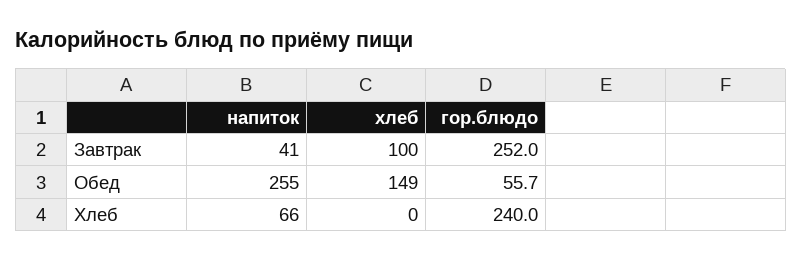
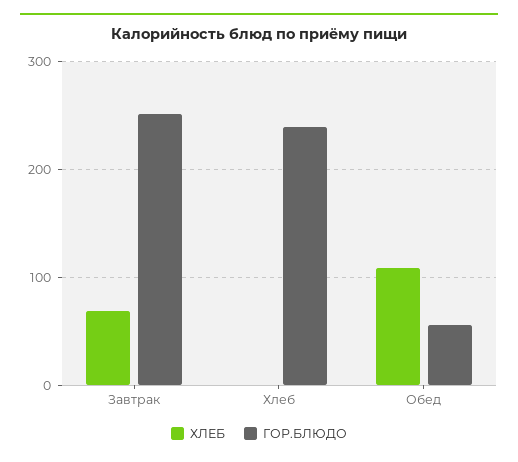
напиток, Завтрак: 41 -> none
хлеб, Завтрак: 100 -> 70
напиток, Обед: 255 -> none
хлеб, Обед: 149 -> 110
напиток, Хлеб: 66 -> none

